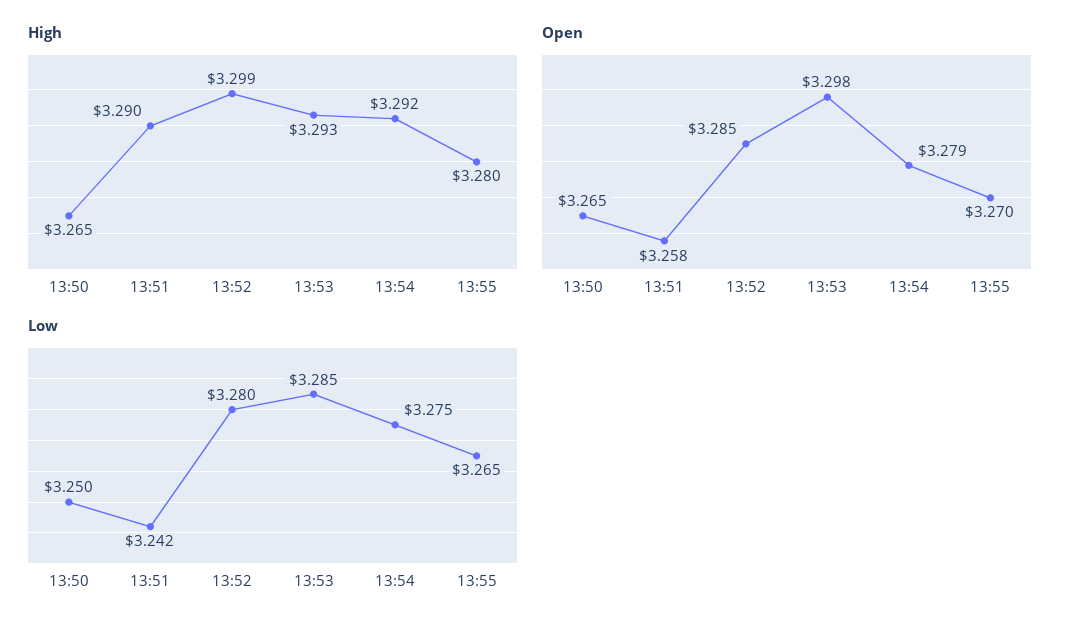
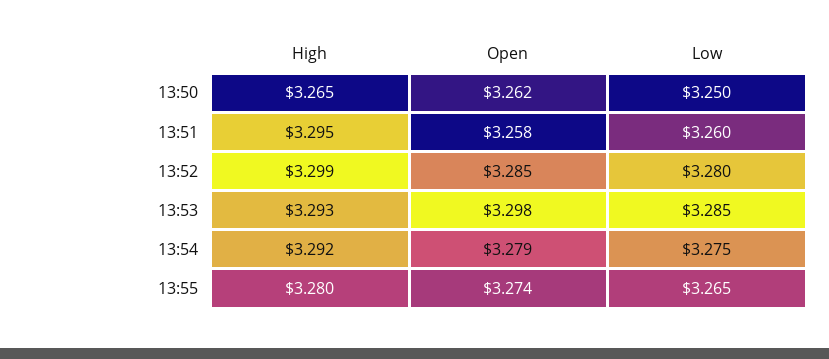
High, 13:51: 3.29 -> 3.295
Open, 13:50: 3.265 -> 3.262
Open, 13:55: 3.27 -> 3.274
Low, 13:51: 3.242 -> 3.26

